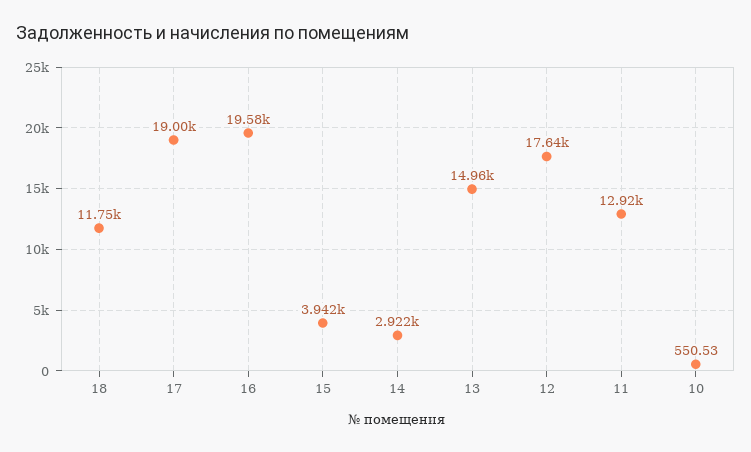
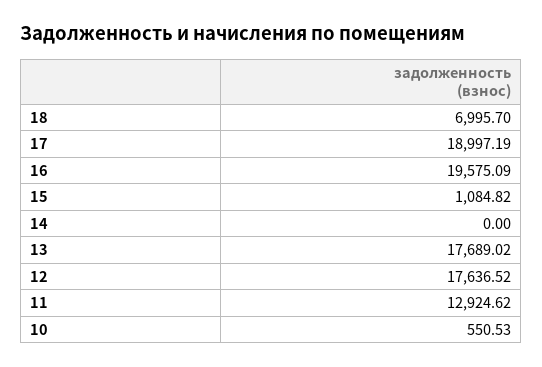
18: 11750 -> 6995.7
15: 3942 -> 1084.82
14: 2922 -> 0
13: 14960 -> 17689.02

